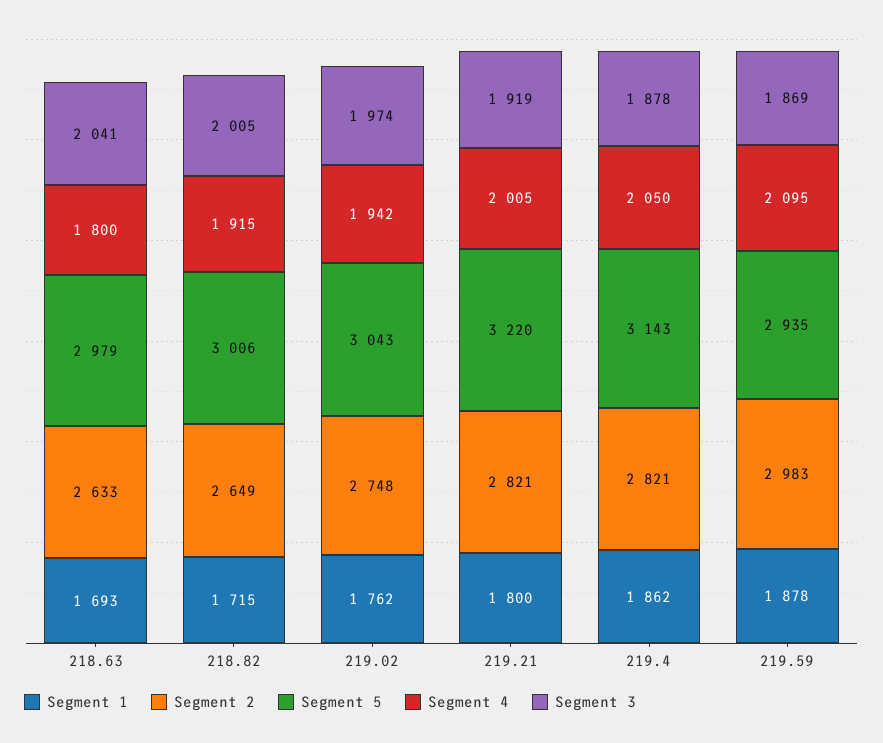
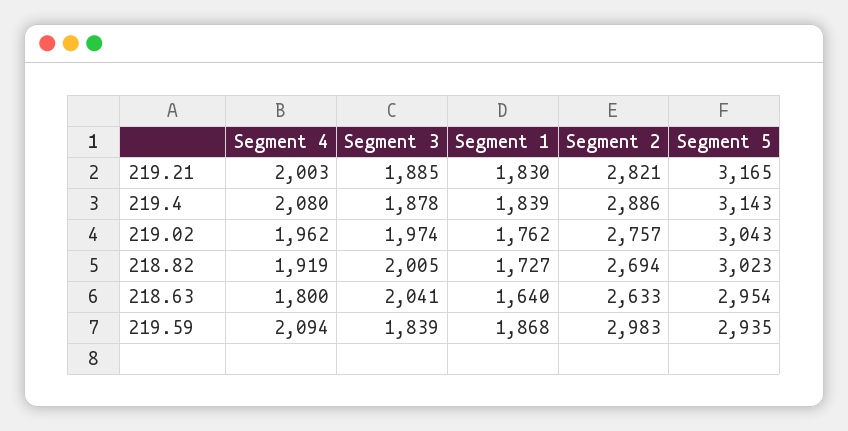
Segment 1, 218.63: 1693 -> 1640
Segment 5, 218.63: 2979 -> 2954
Segment 1, 218.82: 1715 -> 1727
Segment 2, 218.82: 2649 -> 2694
Segment 5, 218.82: 3006 -> 3023
Segment 4, 218.82: 1915 -> 1919
Segment 2, 219.02: 2748 -> 2757
Segment 4, 219.02: 1942 -> 1962
Segment 1, 219.21: 1800 -> 1830
Segment 5, 219.21: 3220 -> 3165
Segment 4, 219.21: 2005 -> 2003
Segment 3, 219.21: 1919 -> 1885
Segment 1, 219.4: 1862 -> 1839
Segment 2, 219.4: 2821 -> 2886
Segment 4, 219.4: 2050 -> 2080
Segment 1, 219.59: 1878 -> 1868
Segment 4, 219.59: 2095 -> 2094
Segment 3, 219.59: 1869 -> 1839

